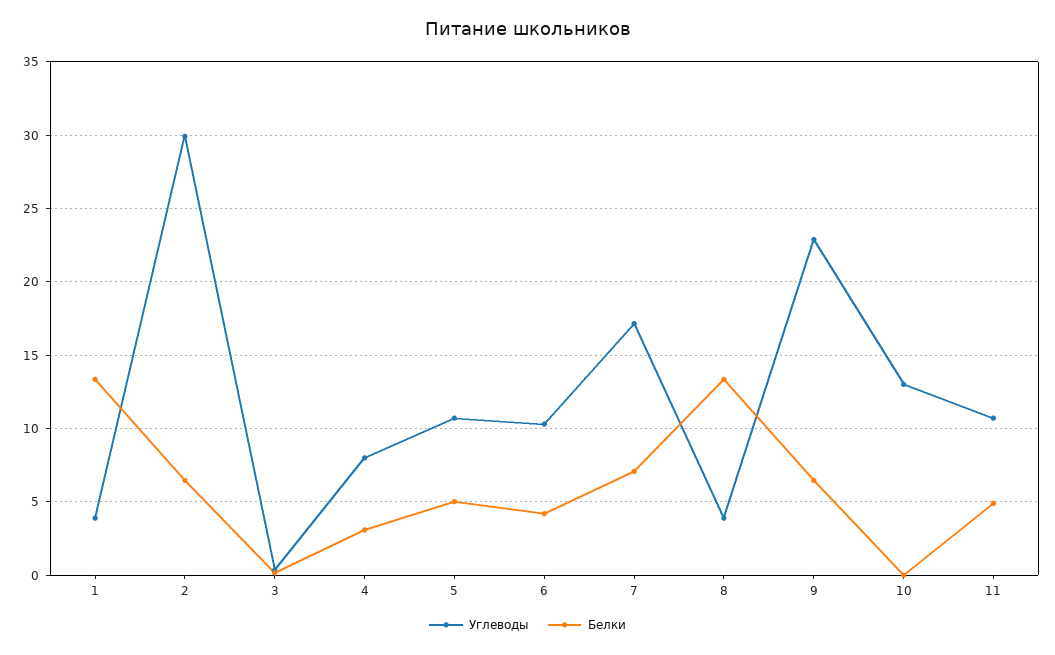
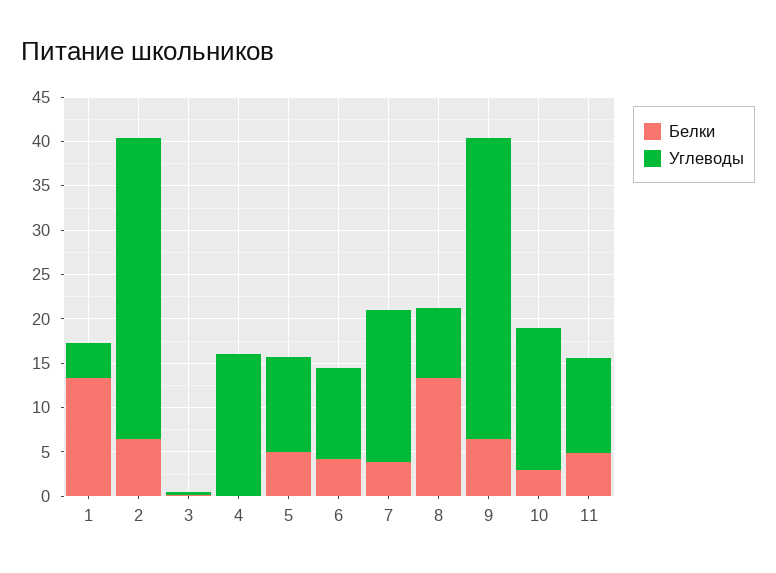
Углеводы, 2: 30 -> 34
Углеводы, 4: 8 -> 16
Белки, 4: 3 -> 0
Белки, 7: 7 -> 4
Углеводы, 8: 4 -> 8
Углеводы, 9: 23 -> 34
Углеводы, 10: 13 -> 16
Белки, 10: 0 -> 3

